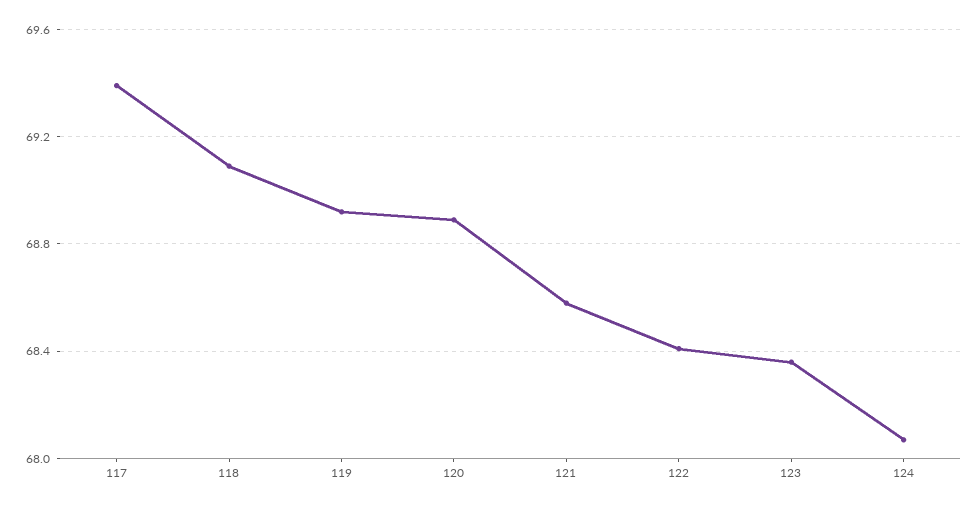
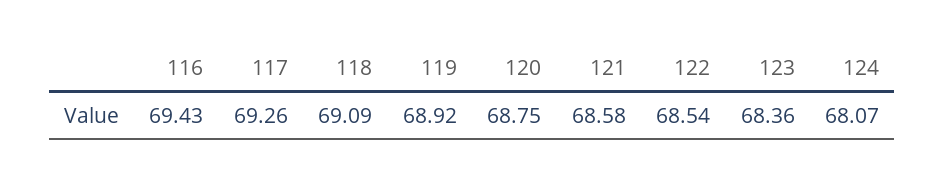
117: 69.4 -> 69.26
120: 68.9 -> 68.75
122: 68.4 -> 68.54
116: none -> 69.43

